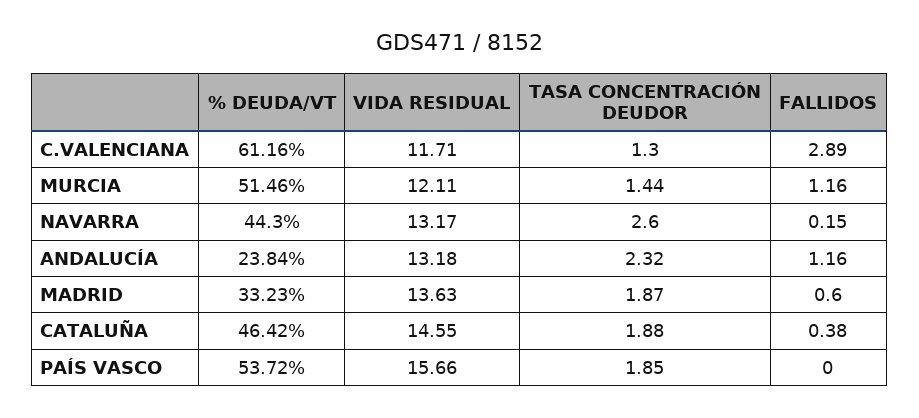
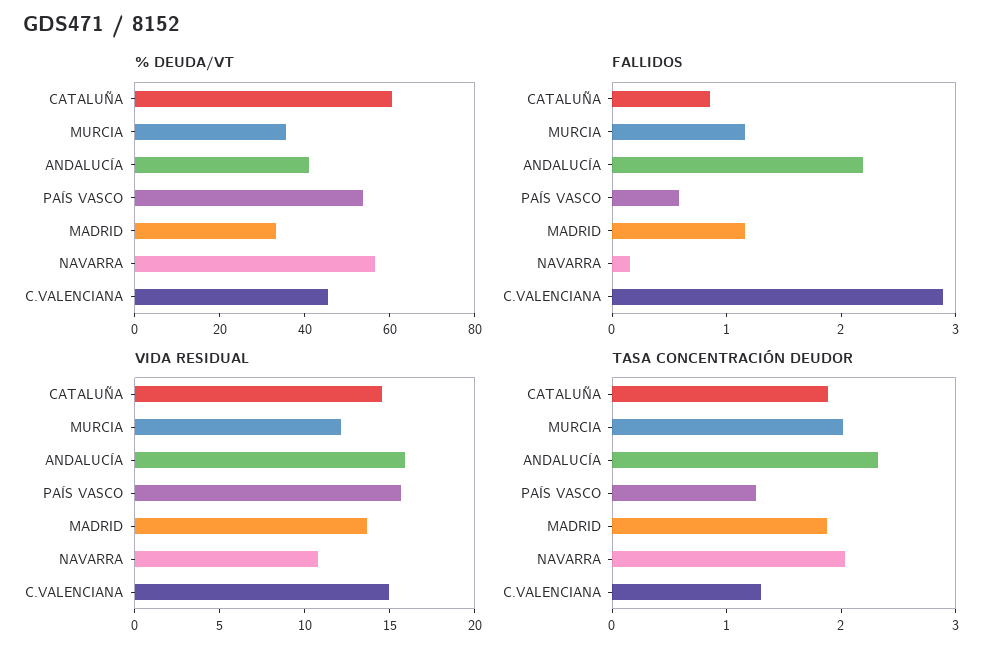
% DEUDA/VT, C.VALENCIANA: 61.16 -> 45
VIDA RESIDUAL, C.VALENCIANA: 11.71 -> 15
% DEUDA/VT, MURCIA: 51.46 -> 35
TASA CONCENTRACIÓN DEUDOR, MURCIA: 1.44 -> 2
% DEUDA/VT, NAVARRA: 44.3 -> 55
VIDA RESIDUAL, NAVARRA: 13.17 -> 11
TASA CONCENTRACIÓN DEUDOR, NAVARRA: 2.6 -> 2
% DEUDA/VT, ANDALUCÍA: 23.84 -> 40
VIDA RESIDUAL, ANDALUCÍA: 13.18 -> 16
FALLIDOS, ANDALUCÍA: 1.16 -> 2.2
FALLIDOS, MADRID: 0.6 -> 1.2
% DEUDA/VT, CATALUÑA: 46.42 -> 60
FALLIDOS, CATALUÑA: 0.38 -> 0.8
TASA CONCENTRACIÓN DEUDOR, PAÍS VASCO: 1.85 -> 1.2
FALLIDOS, PAÍS VASCO: 0 -> 0.6

